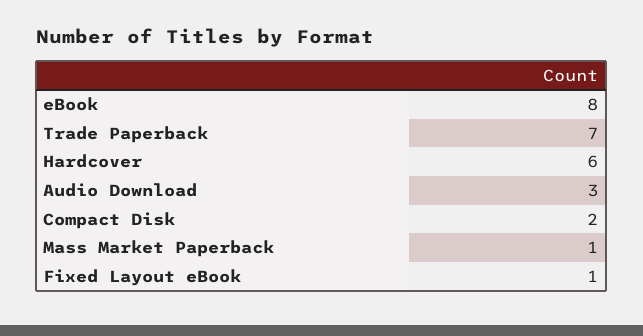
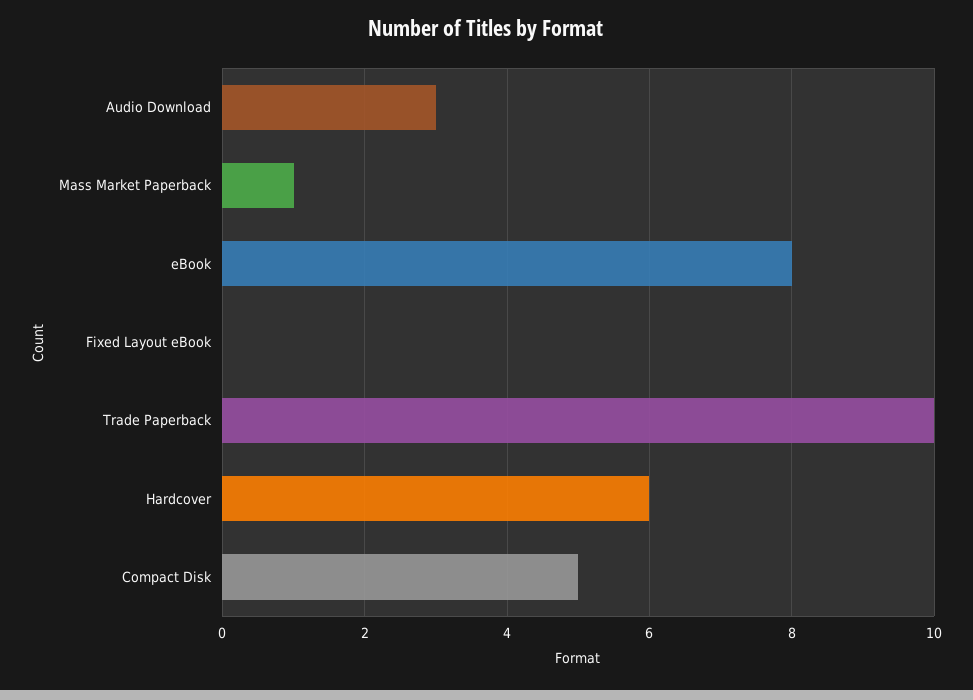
Trade Paperback: 7 -> 10
Compact Disk: 2 -> 5
Fixed Layout eBook: 1 -> 0

